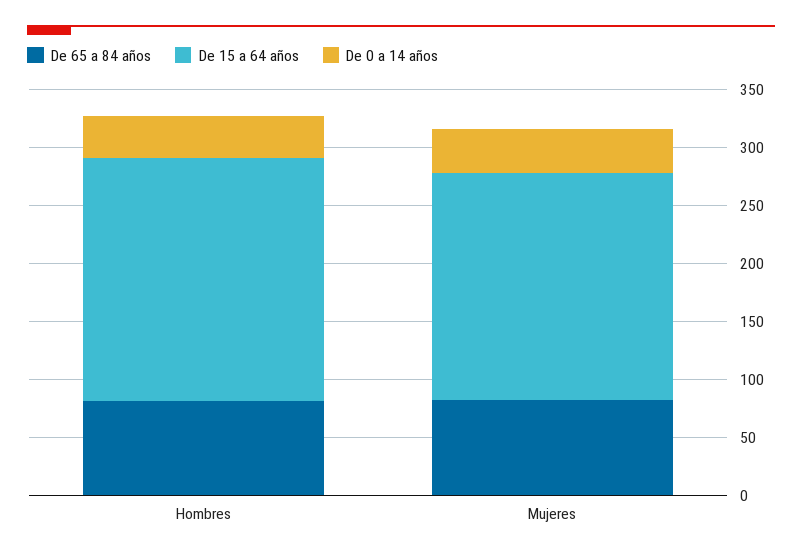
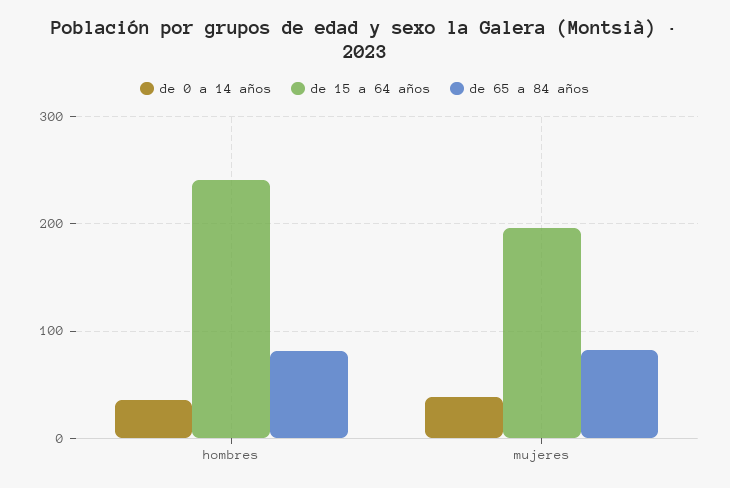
De 15 a 64 años, Hombres: 210 -> 240

